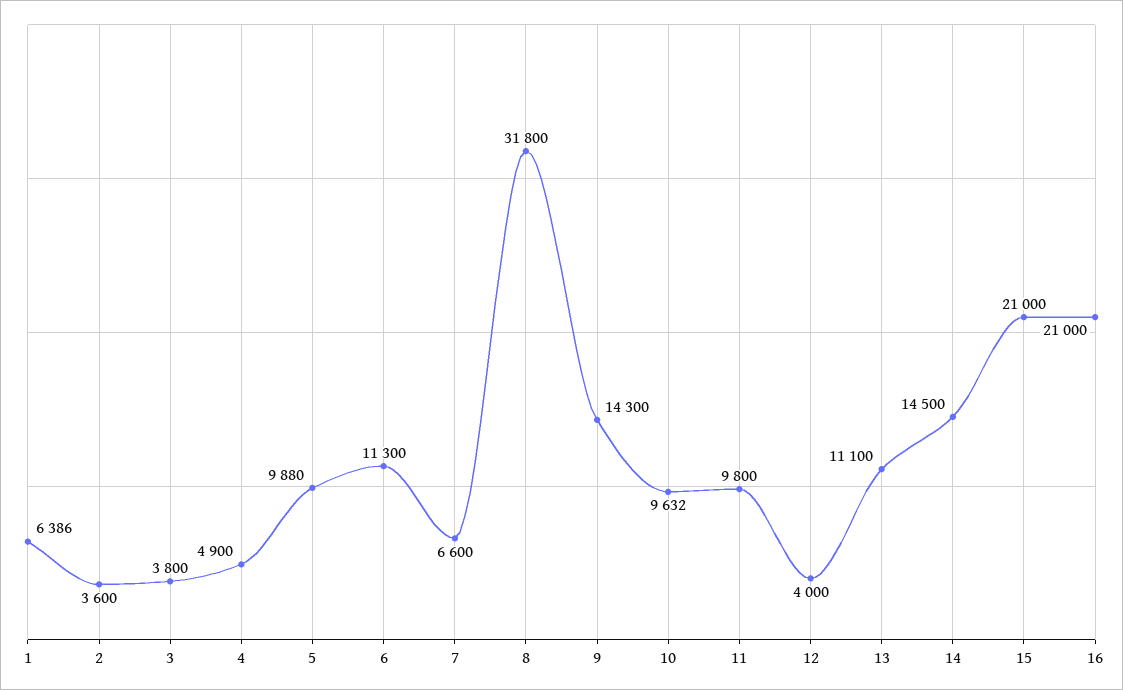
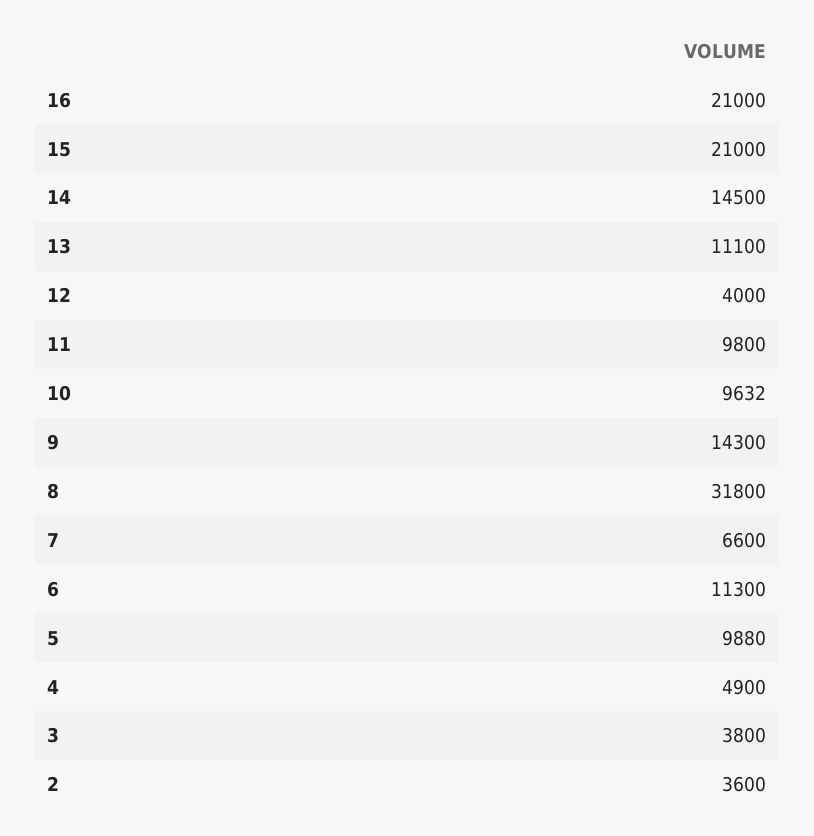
1: 6386 -> none

